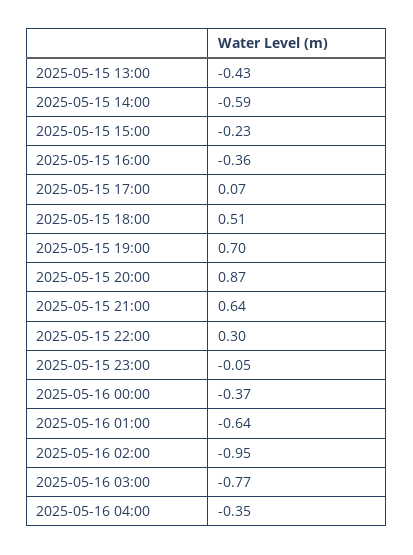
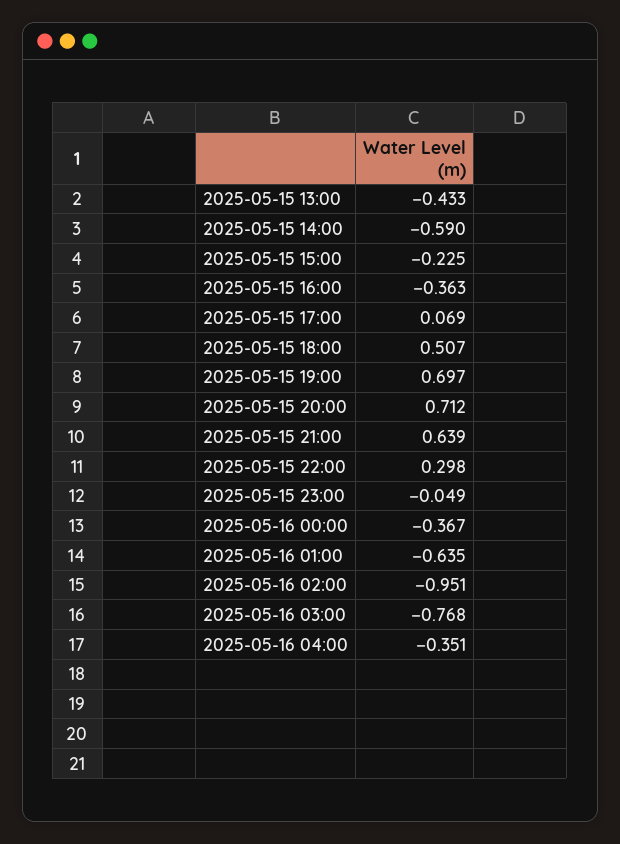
2025-05-15 20:00: 0.87 -> 0.712

